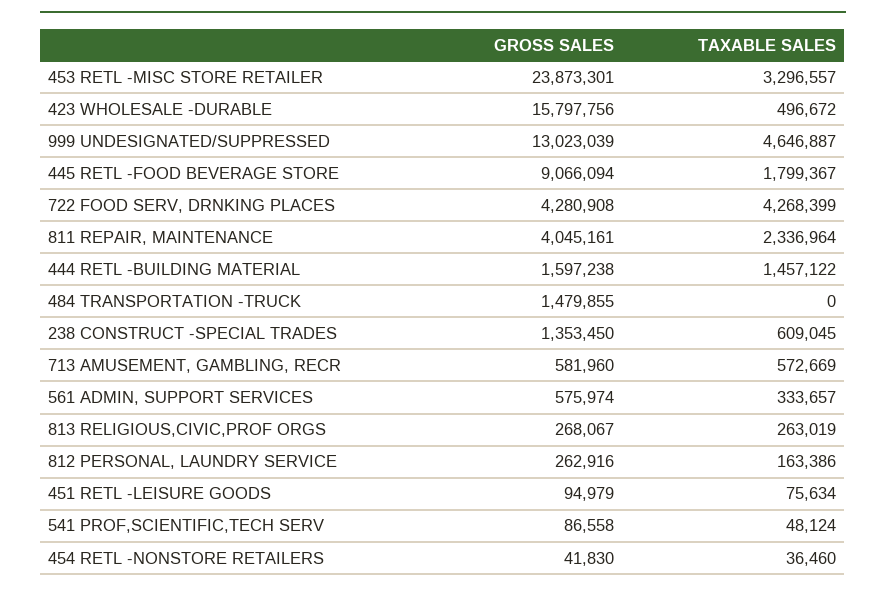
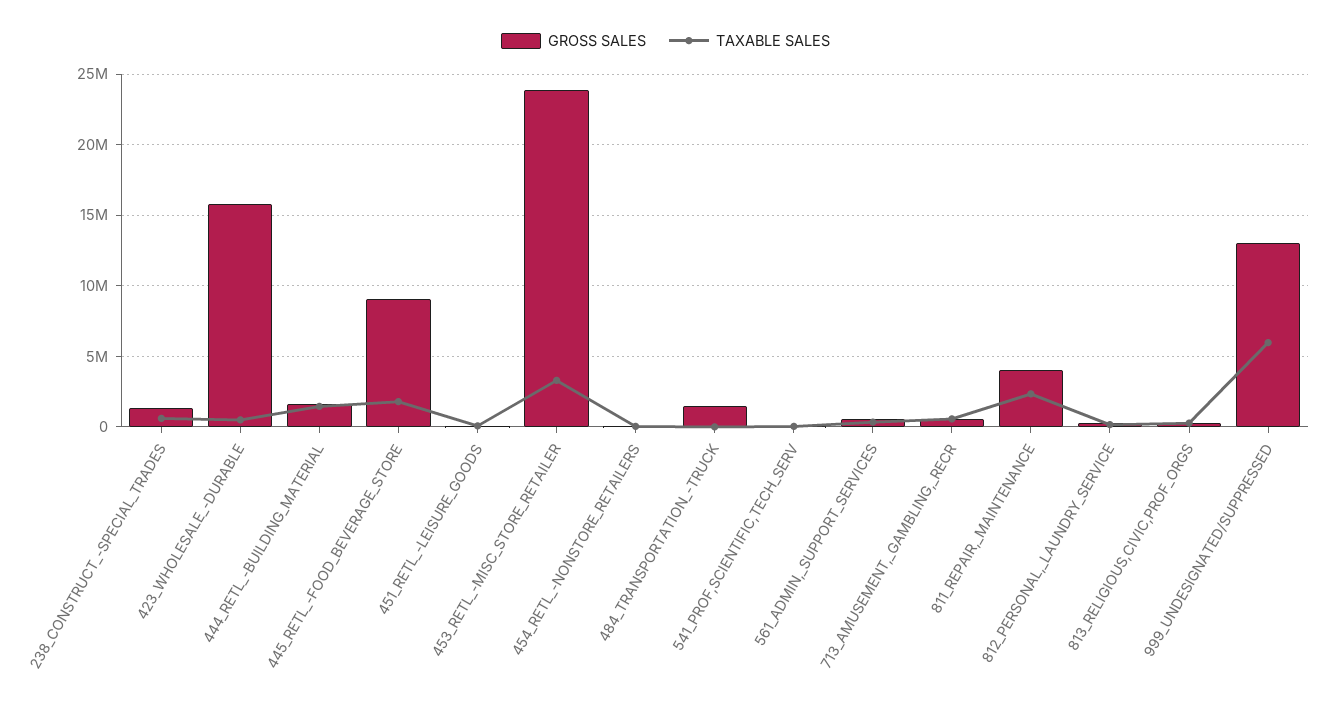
TAXABLE SALES, 999 UNDESIGNATED/SUPPRESSED: 4646887 -> 6000000
GROSS SALES, 722 FOOD SERV, DRNKING PLACES: 4280908 -> none
TAXABLE SALES, 722 FOOD SERV, DRNKING PLACES: 4268399 -> none

